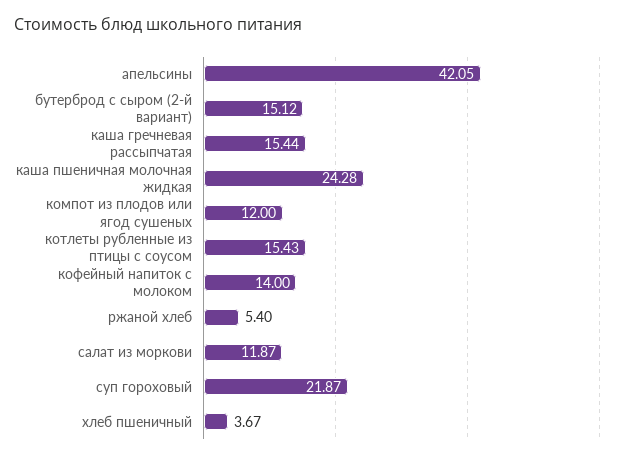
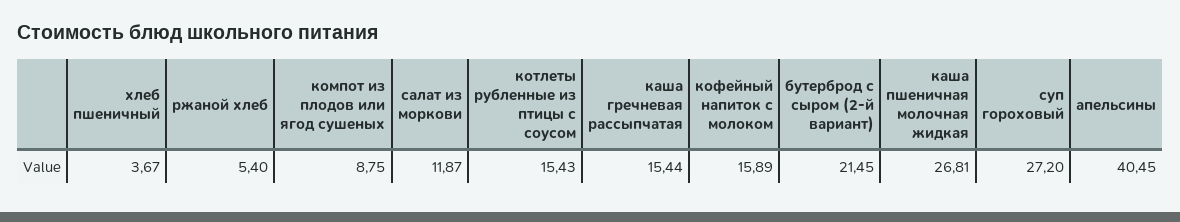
апельсины: 42.05 -> 40.45
бутерброд с сыром (2-й вариант): 15.12 -> 21.45
каша пшеничная молочная жидкая: 24.28 -> 26.81
компот из плодов или ягод сушеных: 12 -> 8.75
кофейный напиток с молоком: 14 -> 15.89
суп гороховый: 21.87 -> 27.2

